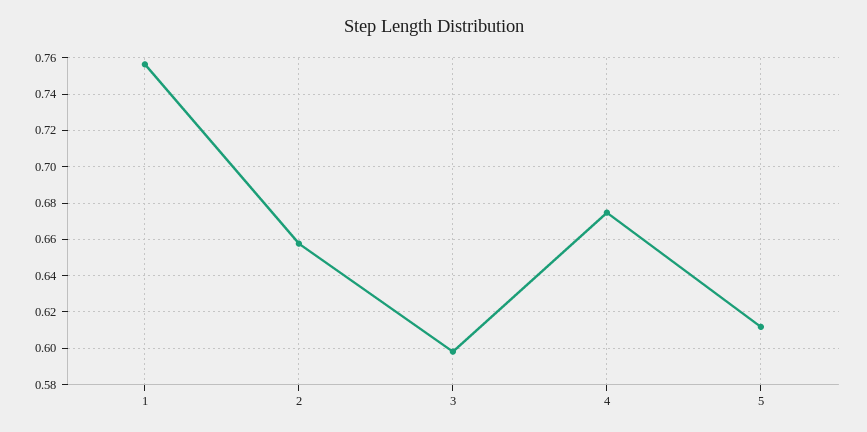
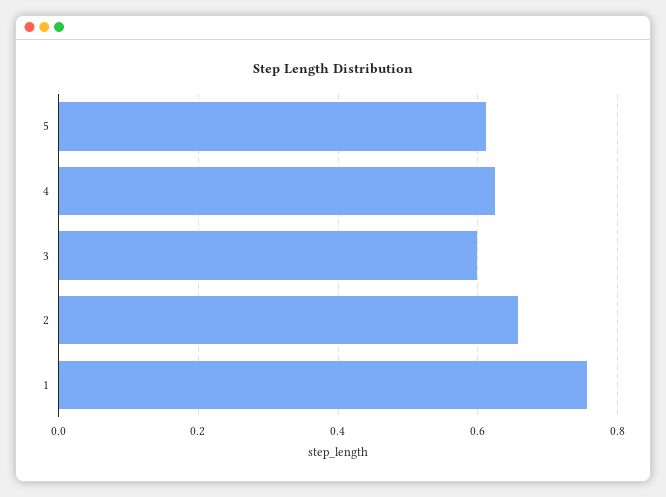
4: 0.675 -> 0.62

